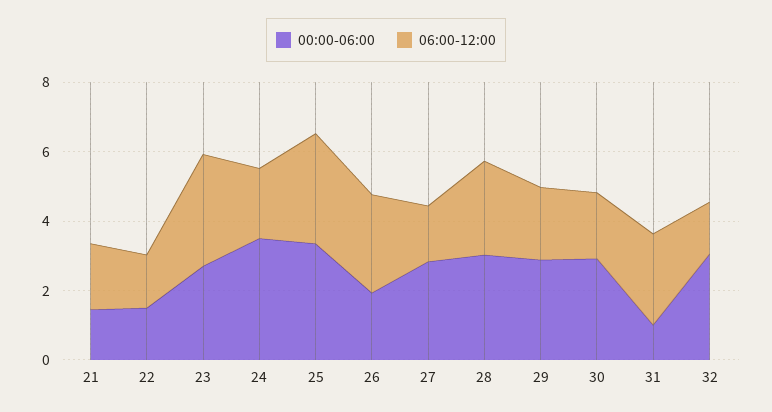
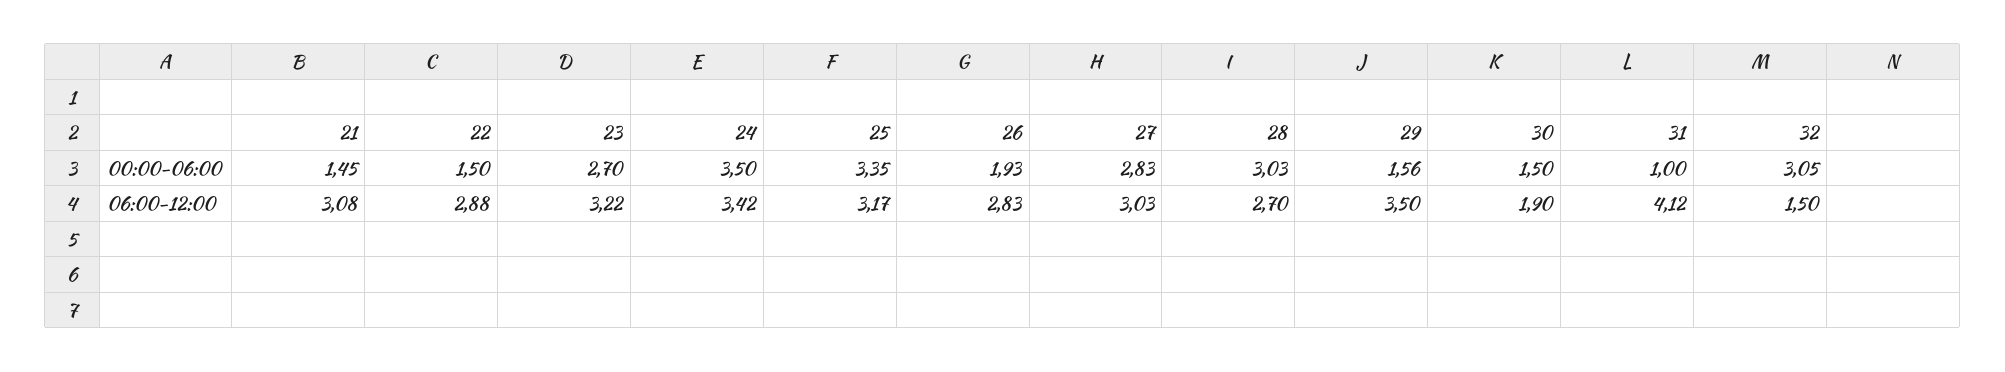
06:00-12:00, 21: 2 -> 3.08
06:00-12:00, 22: 1.5 -> 2.88
06:00-12:00, 24: 2 -> 3.42
06:00-12:00, 27: 1.5 -> 3.03
00:00-06:00, 29: 3 -> 1.56
06:00-12:00, 29: 2 -> 3.5
00:00-06:00, 30: 3 -> 1.5
06:00-12:00, 31: 2.5 -> 4.12

